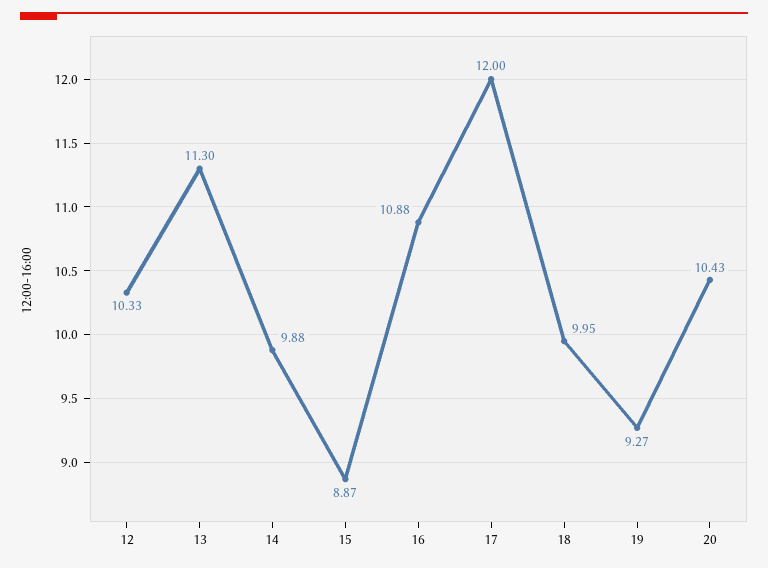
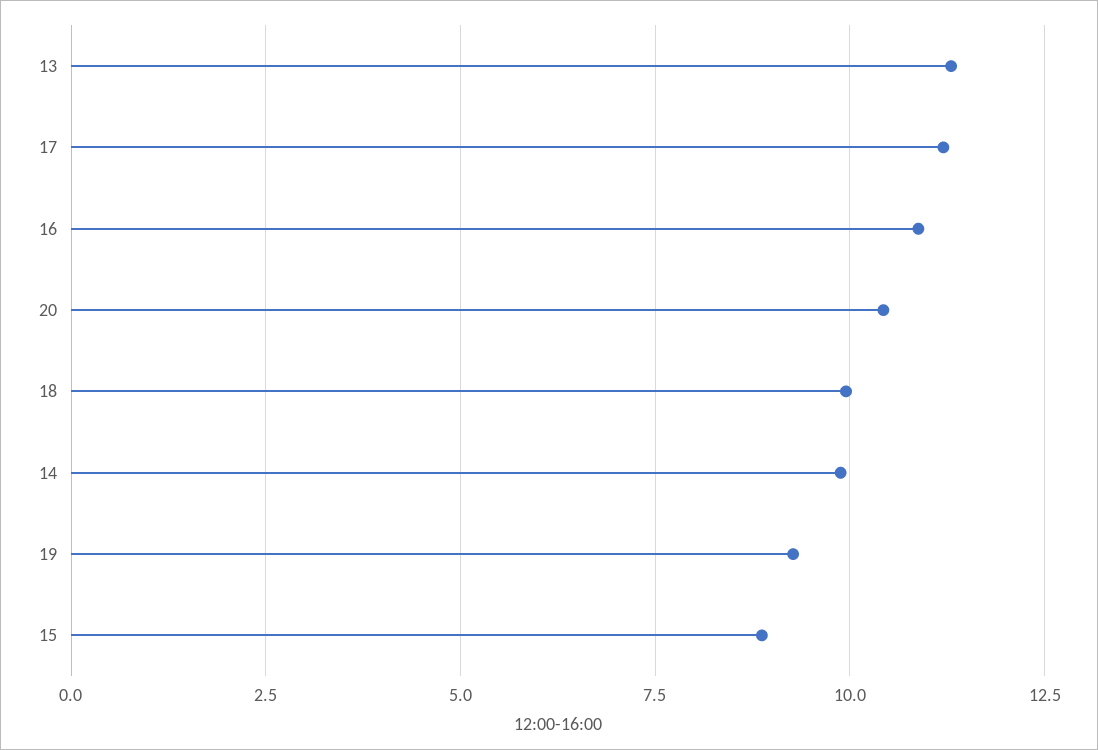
12: 10.33 -> none
17: 12 -> 11.25

